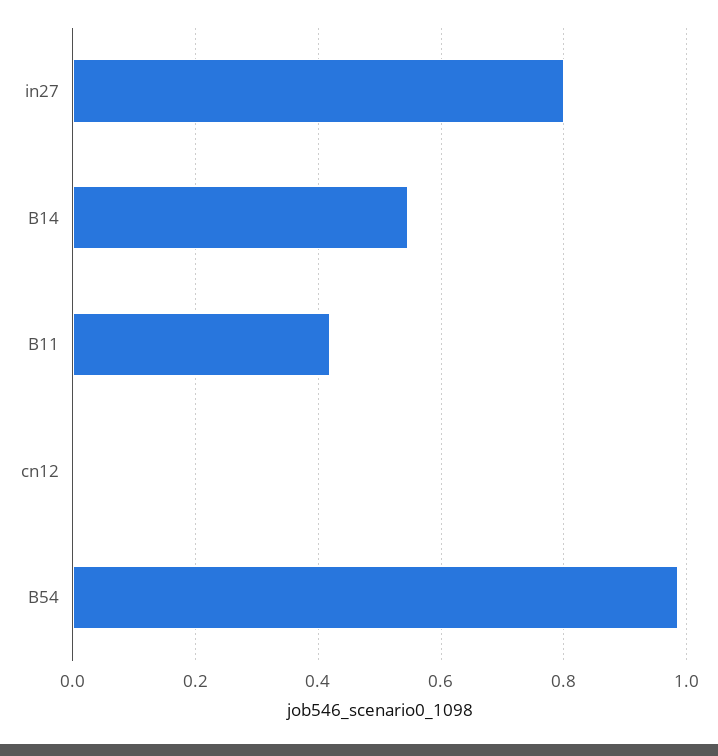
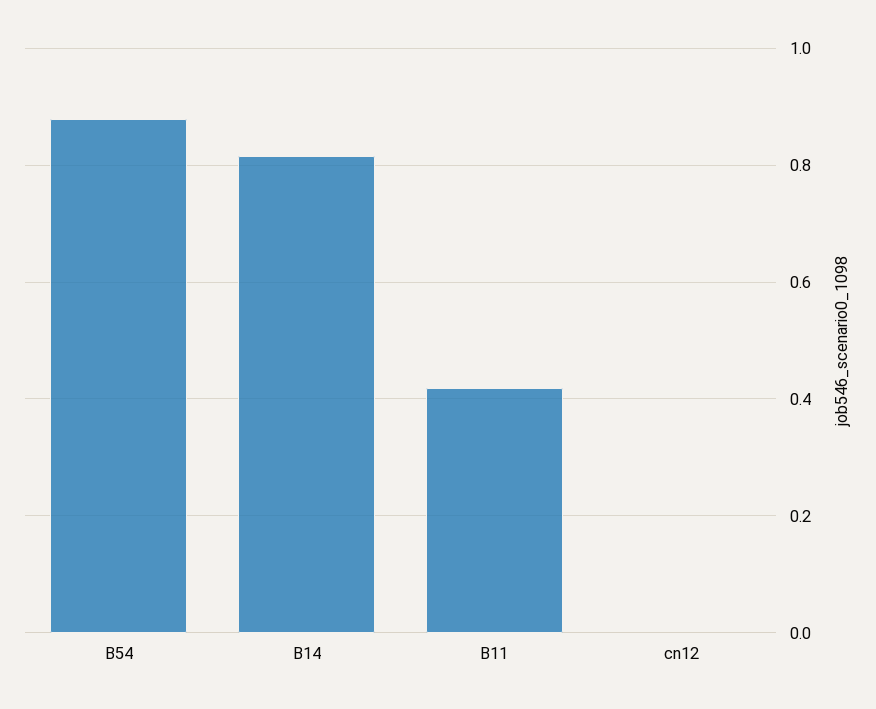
in27: 0.8 -> none
B14: 0.54 -> 0.82
B54: 0.98 -> 0.88

